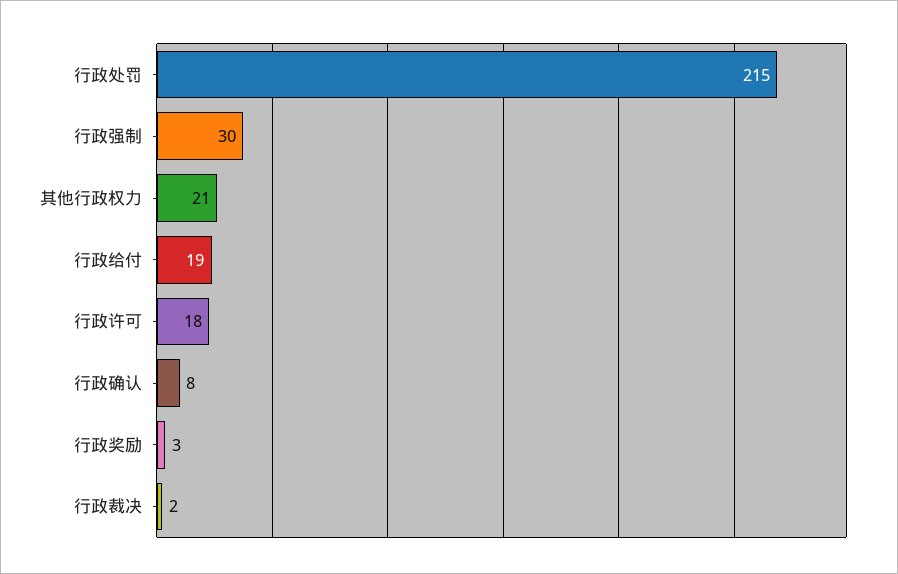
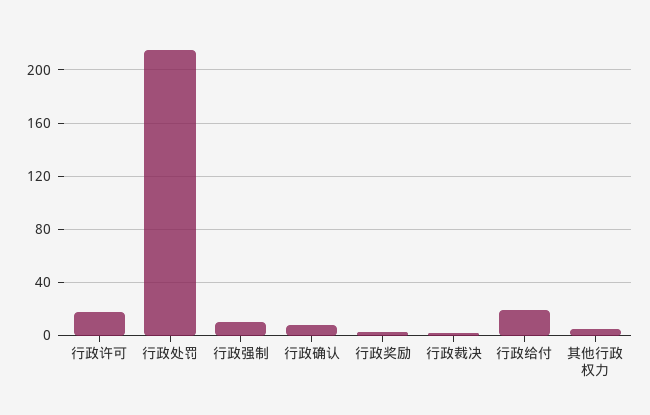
行政强制: 30 -> 10
其他行政权力: 21 -> 5

